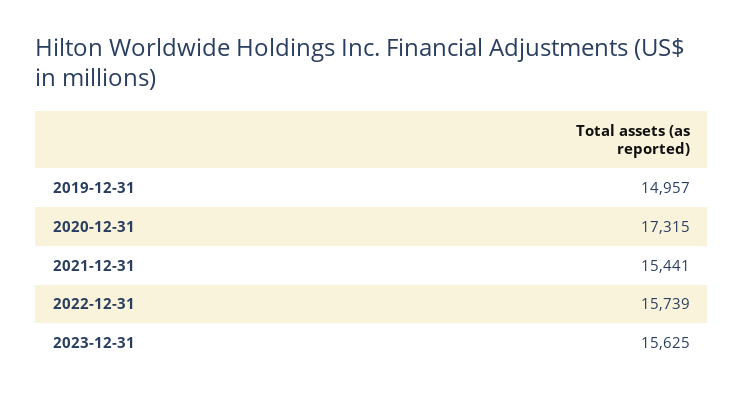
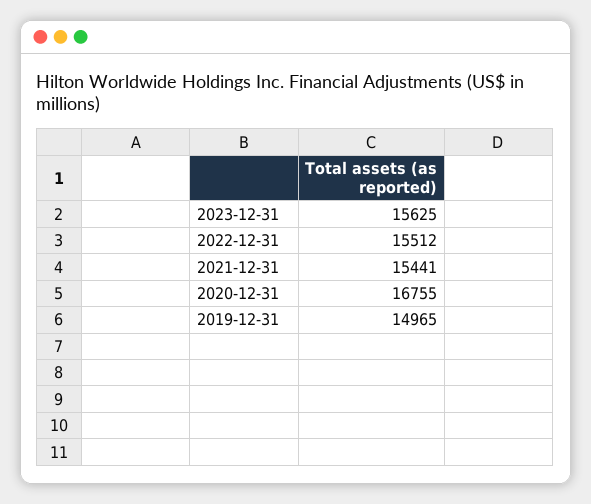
2019-12-31: 14957 -> 14965
2020-12-31: 17315 -> 16755
2022-12-31: 15739 -> 15512

